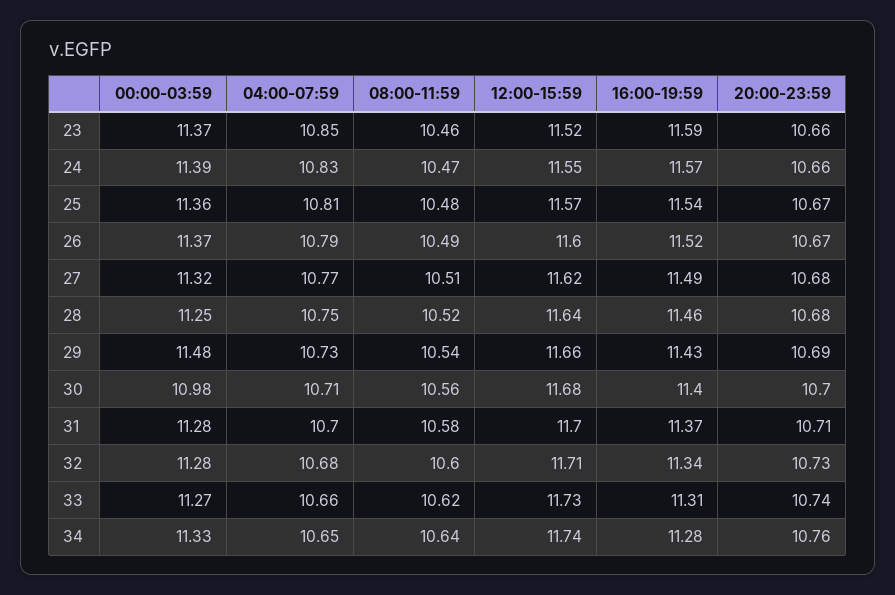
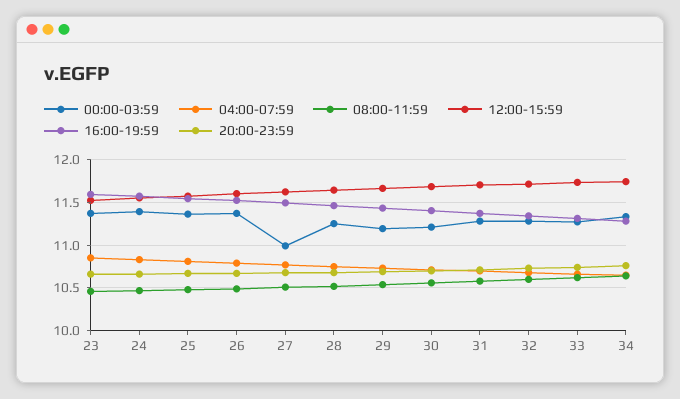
00:00-03:59, 27: 11.32 -> 11
00:00-03:59, 29: 11.48 -> 11.2
00:00-03:59, 30: 10.98 -> 11.2

